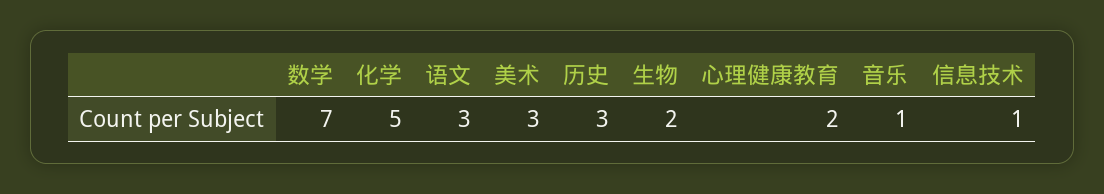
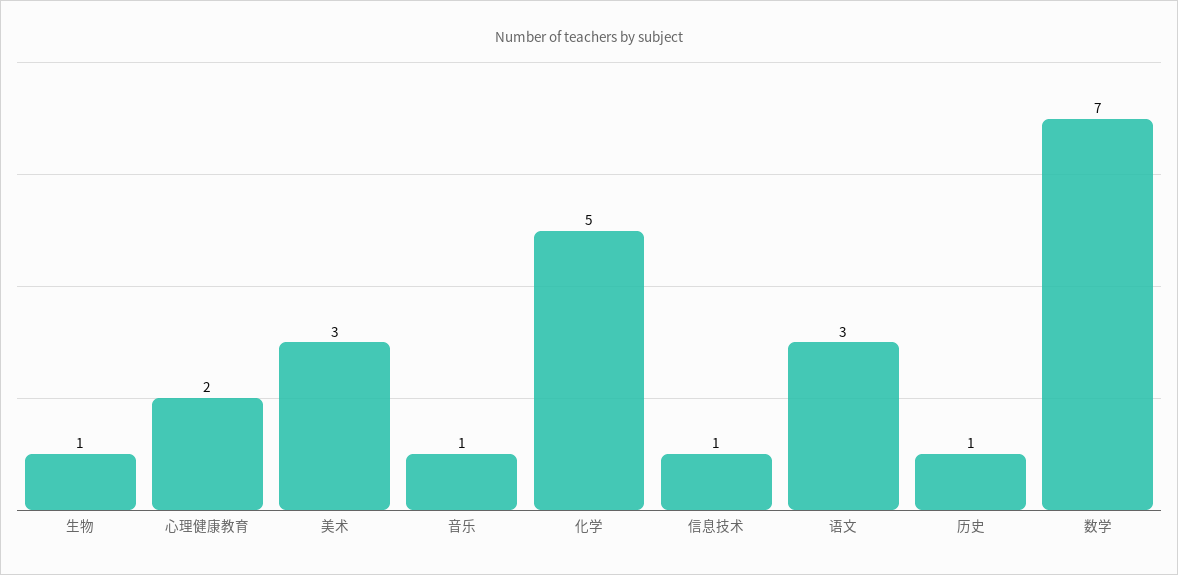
历史: 3 -> 1
生物: 2 -> 1

